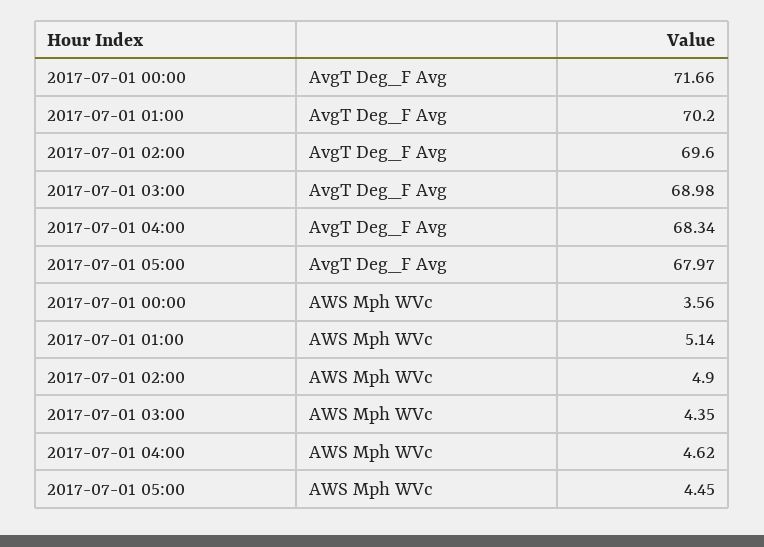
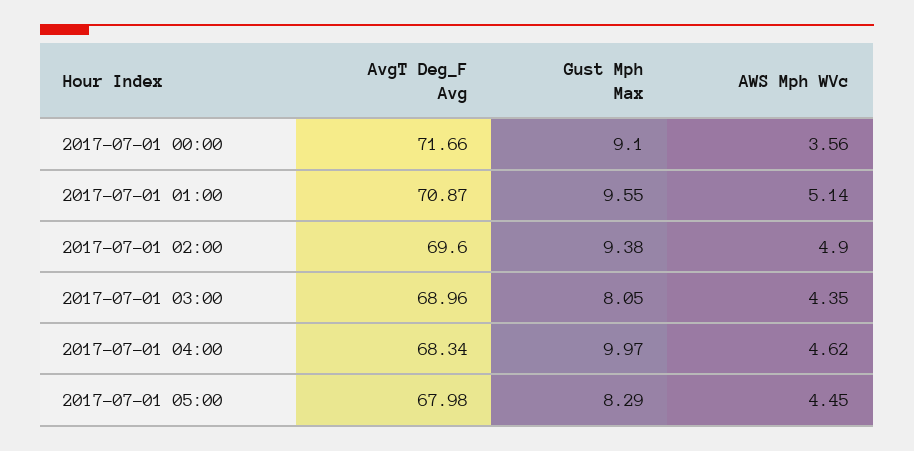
2017-07-01 01:00, AvgT Deg_F Avg: 70.2 -> 70.87
2017-07-01 03:00, AvgT Deg_F Avg: 68.98 -> 68.96
2017-07-01 05:00, AvgT Deg_F Avg: 67.97 -> 67.98
2017-07-01 00:00, Gust Mph Max: none -> 9.1
2017-07-01 01:00, Gust Mph Max: none -> 9.55
2017-07-01 02:00, Gust Mph Max: none -> 9.38
2017-07-01 03:00, Gust Mph Max: none -> 8.05
2017-07-01 04:00, Gust Mph Max: none -> 9.97
2017-07-01 05:00, Gust Mph Max: none -> 8.29

